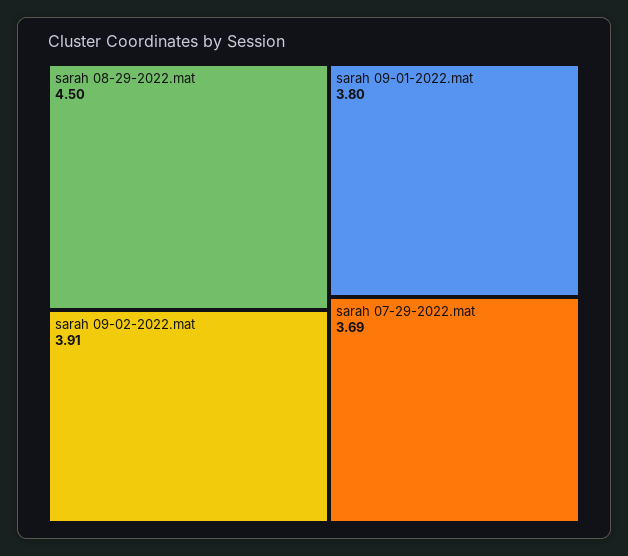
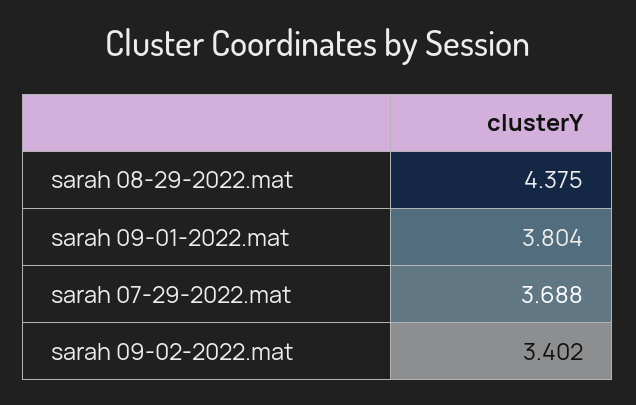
sarah 08-29-2022.mat: 4.5 -> 4.375
sarah 09-02-2022.mat: 3.91 -> 3.402

